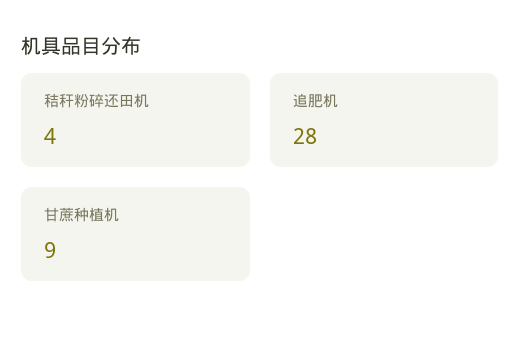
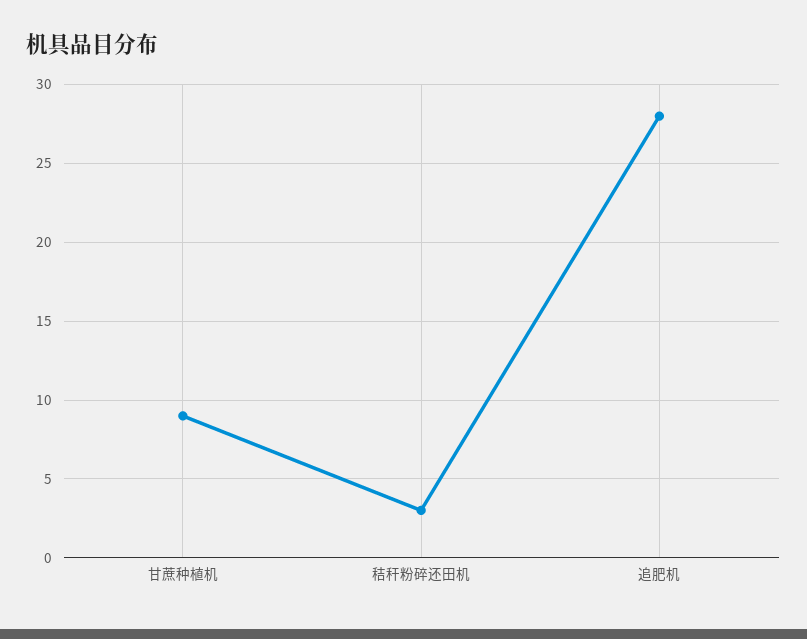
秸秆粉碎还田机: 4 -> 3

